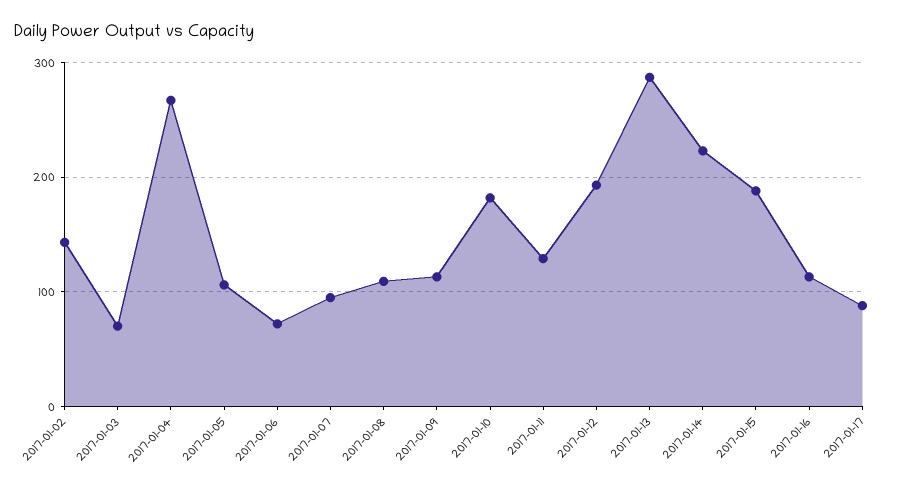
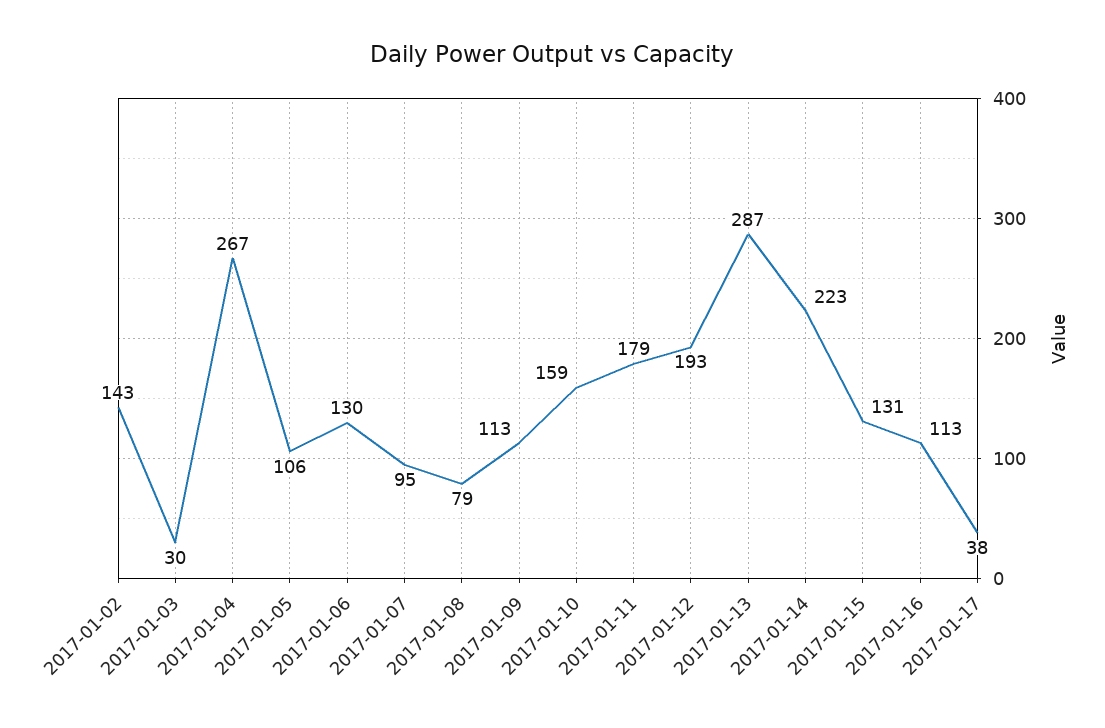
2017-01-03: 70 -> 30
2017-01-06: 70 -> 130
2017-01-08: 110 -> 79
2017-01-10: 180 -> 159
2017-01-11: 130 -> 179
2017-01-15: 190 -> 131
2017-01-17: 90 -> 38

